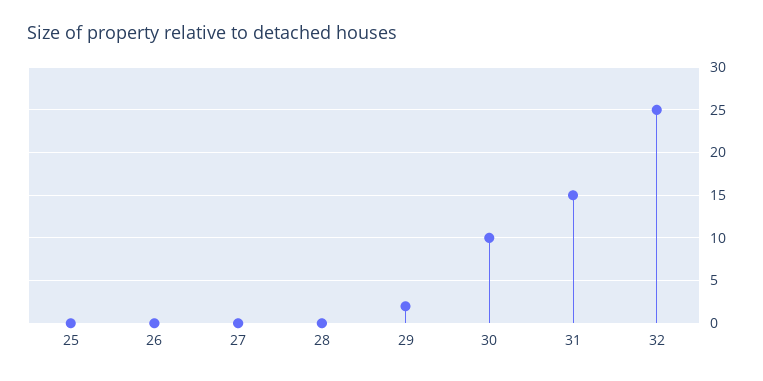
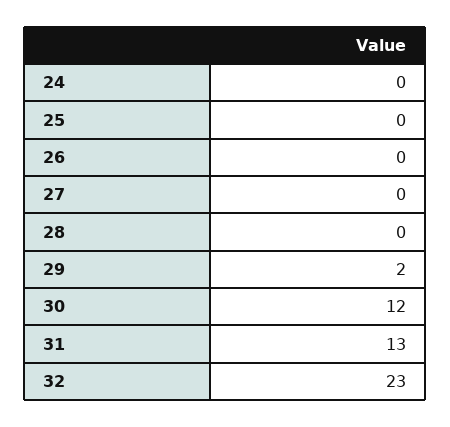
30: 10 -> 12
31: 15 -> 13
32: 25 -> 23
24: none -> 0

